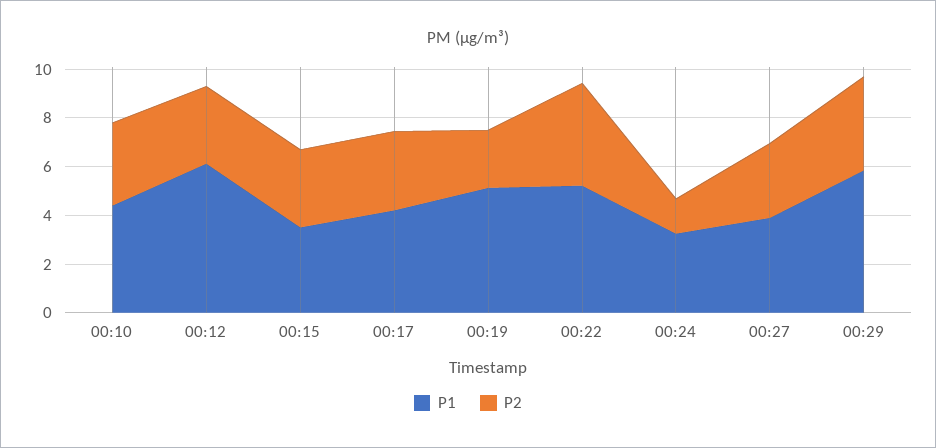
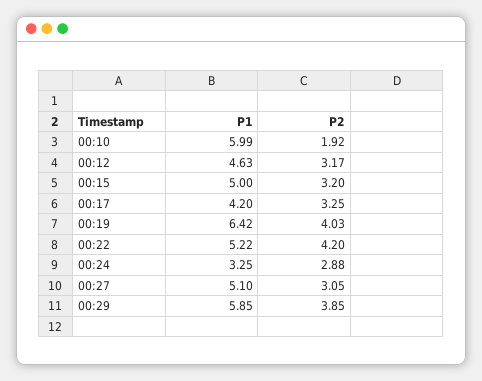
P1, 00:10: 4.5 -> 5.99
P2, 00:10: 3.5 -> 1.92
P1, 00:12: 6 -> 4.63
P1, 00:15: 3.5 -> 5
P1, 00:19: 5 -> 6.42
P2, 00:19: 2.5 -> 4.03
P2, 00:24: 1.5 -> 2.88
P1, 00:27: 4 -> 5.1

